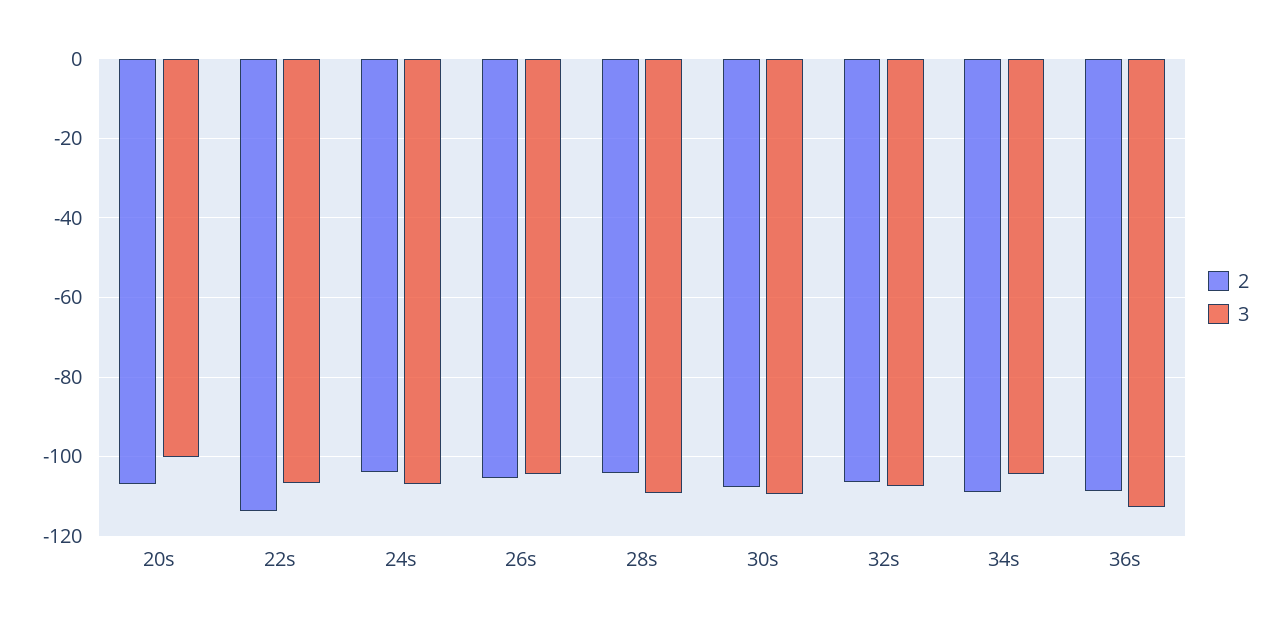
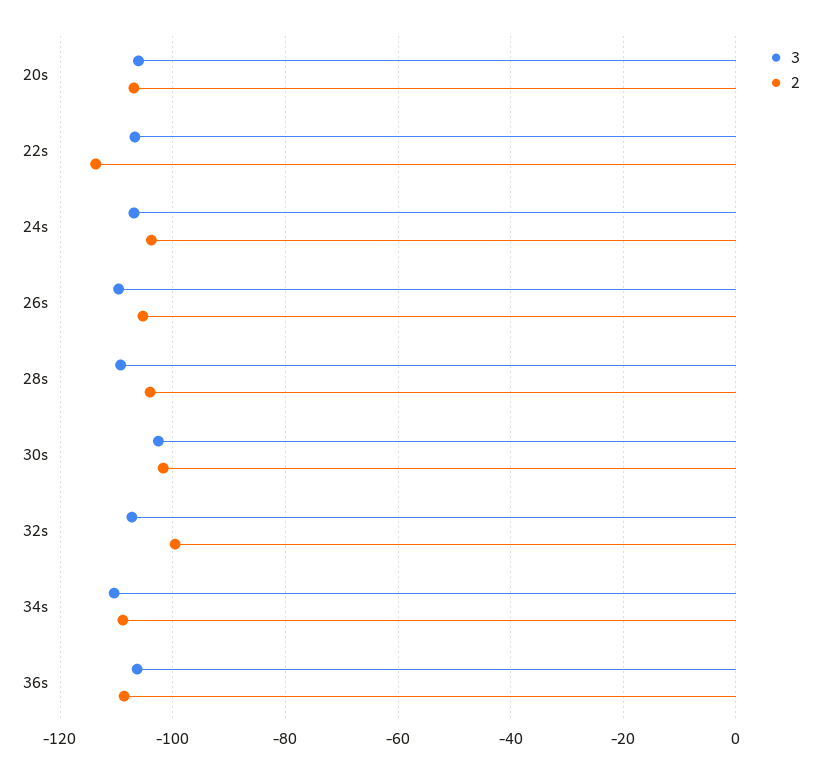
3, 20s: -100 -> -106
3, 26s: -104 -> -110
2, 30s: -108 -> -102
3, 30s: -110 -> -102
2, 32s: -106 -> -100
3, 34s: -104 -> -110
3, 36s: -112 -> -106

